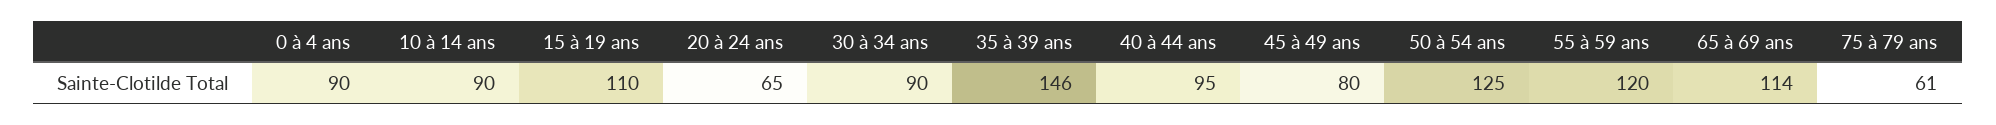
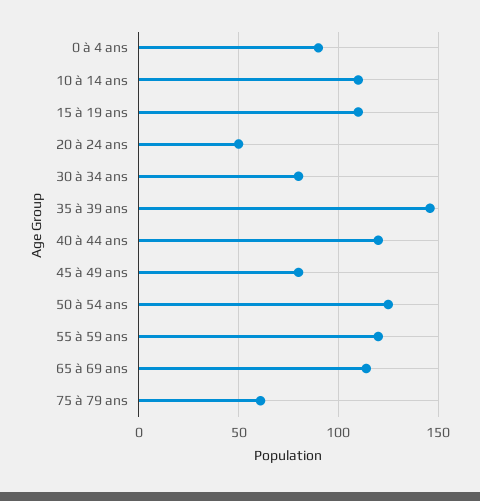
10 à 14 ans: 90 -> 110
20 à 24 ans: 65 -> 50
30 à 34 ans: 90 -> 80
40 à 44 ans: 95 -> 120

